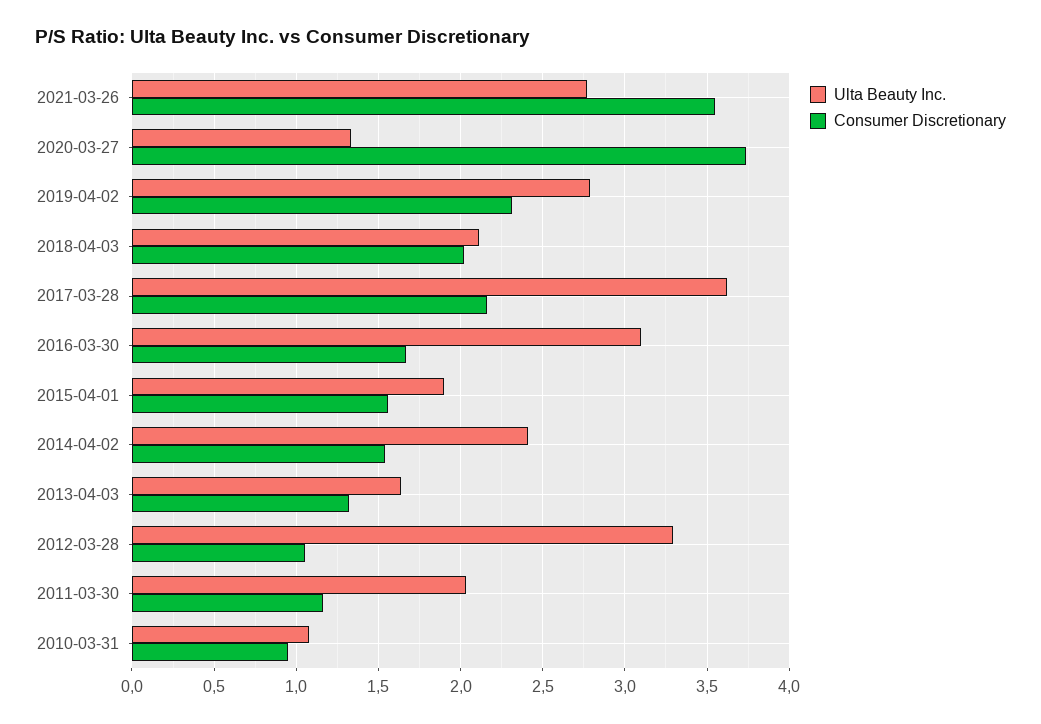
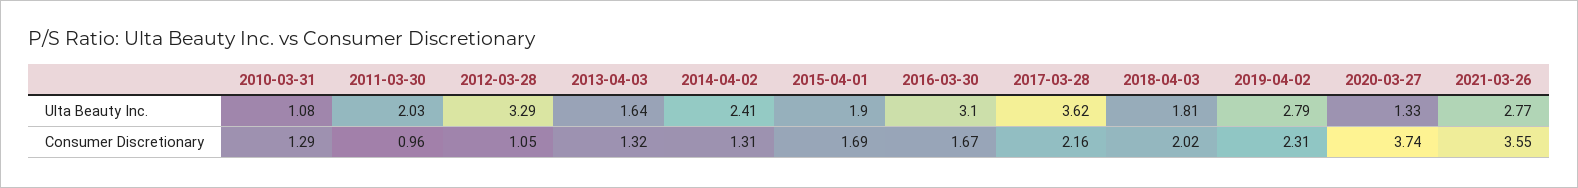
Ulta Beauty Inc., 2018-04-03: 2.1 -> 1.81
Consumer Discretionary, 2015-04-01: 1.55 -> 1.69
Consumer Discretionary, 2014-04-02: 1.55 -> 1.31
Consumer Discretionary, 2011-03-30: 1.15 -> 0.96
Consumer Discretionary, 2010-03-31: 0.95 -> 1.29

